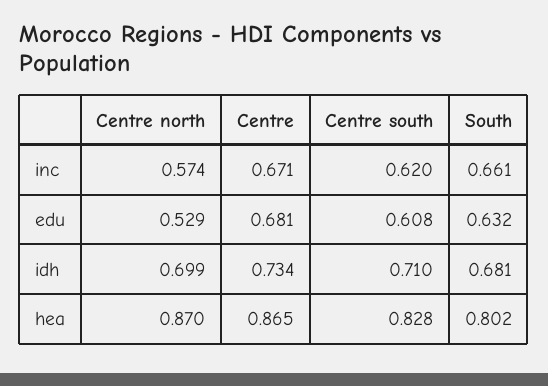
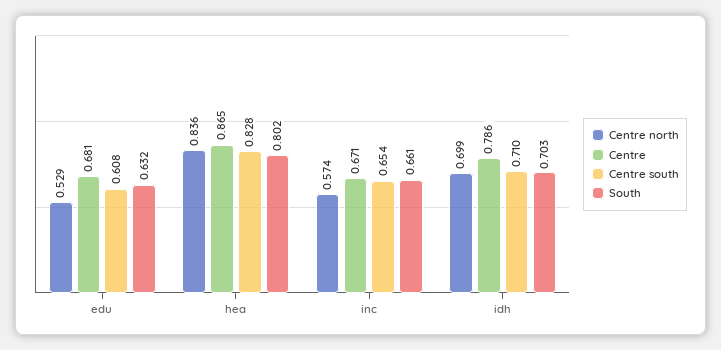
Centre south, inc: 0.62 -> 0.654
Centre, idh: 0.734 -> 0.786
South, idh: 0.681 -> 0.703
Centre north, hea: 0.87 -> 0.836

